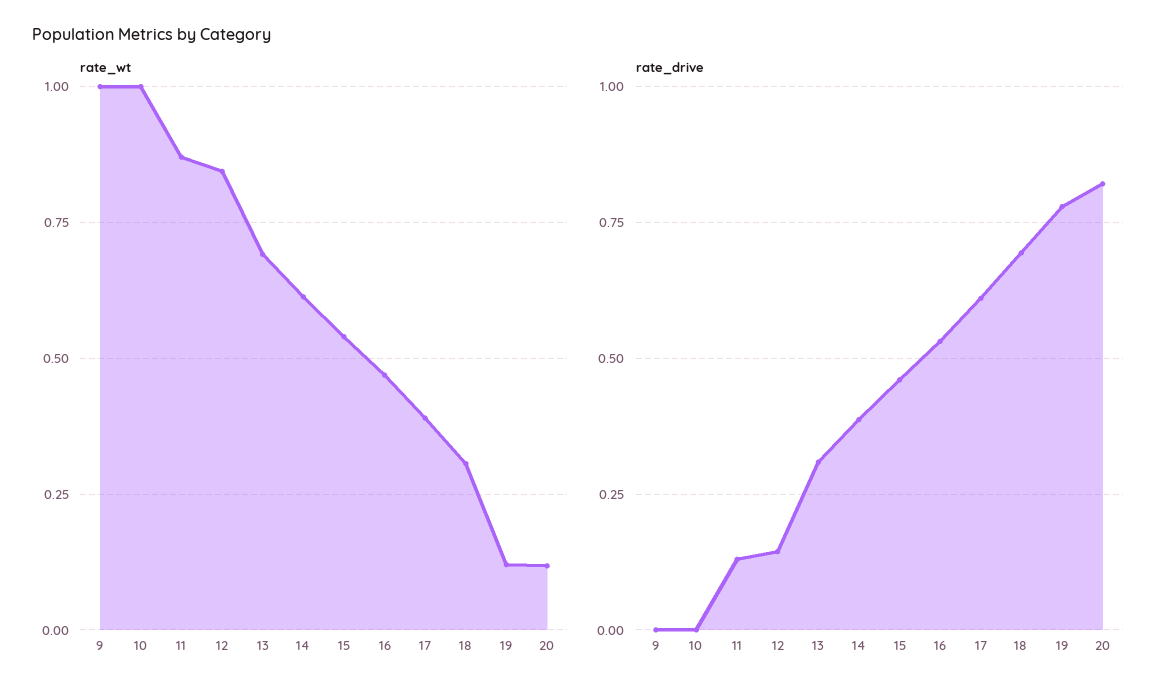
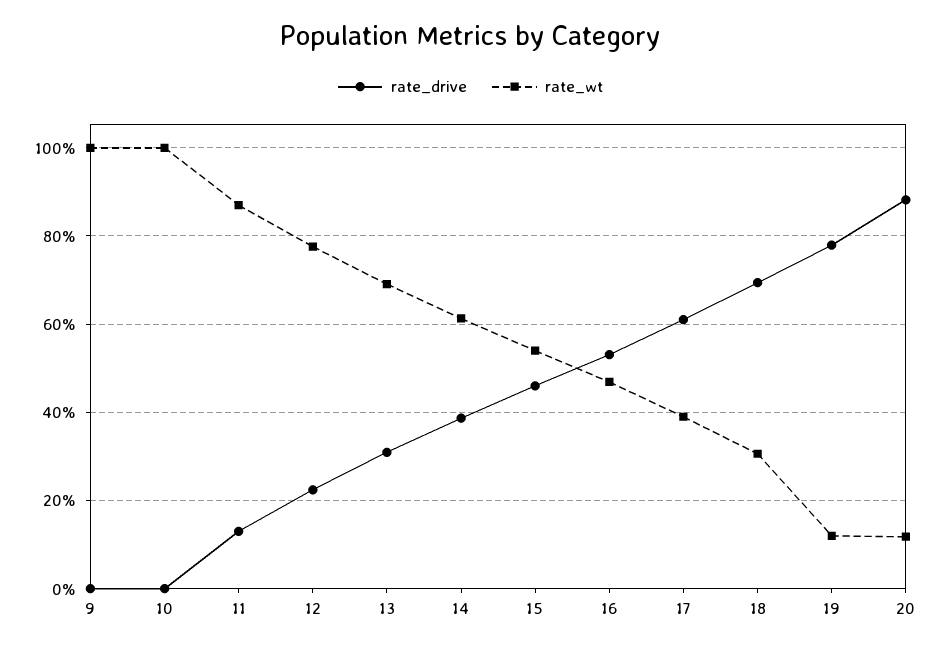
rate_wt, 12: 0.85 -> 0.78
rate_drive, 12: 0.15 -> 0.22
rate_drive, 20: 0.825 -> 0.88

